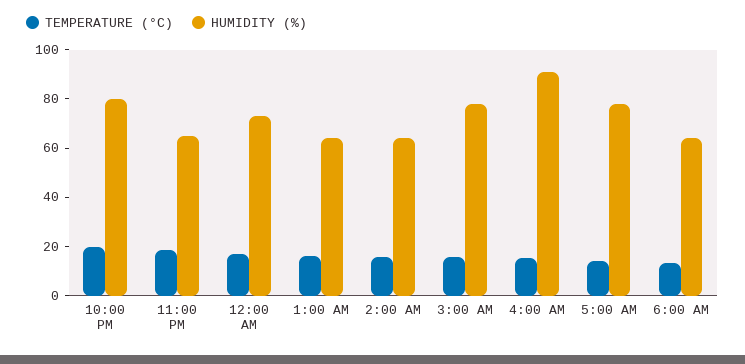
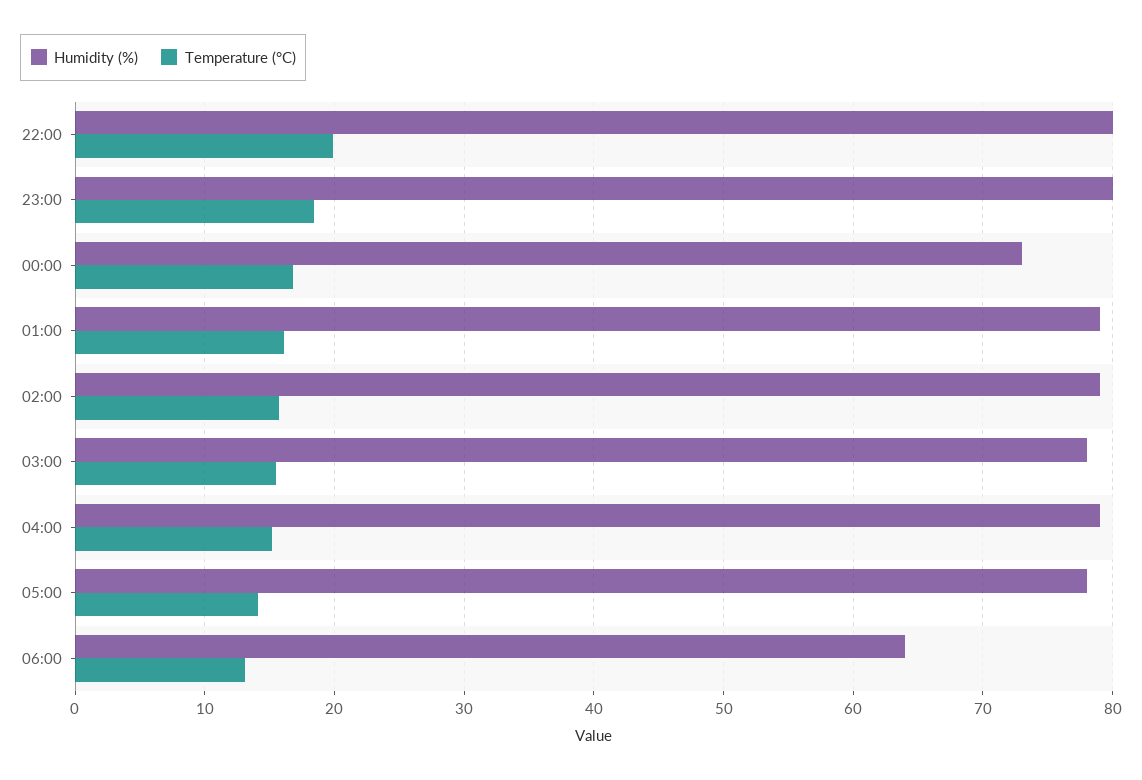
HUMIDITY (%), 11:00 PM: 65 -> 80
HUMIDITY (%), 1:00 AM: 65 -> 79
HUMIDITY (%), 2:00 AM: 65 -> 79
HUMIDITY (%), 4:00 AM: 90 -> 79

